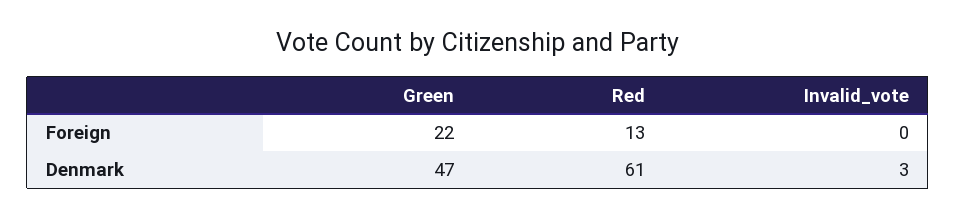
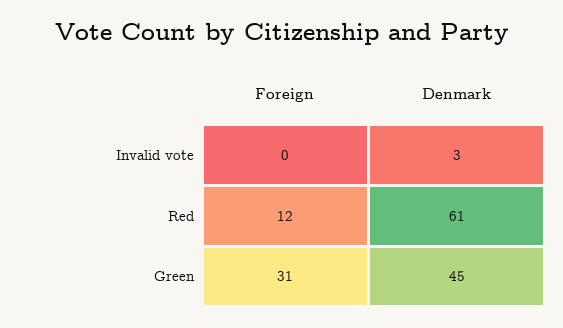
Green, Foreign: 22 -> 31
Red, Foreign: 13 -> 12
Green, Denmark: 47 -> 45

